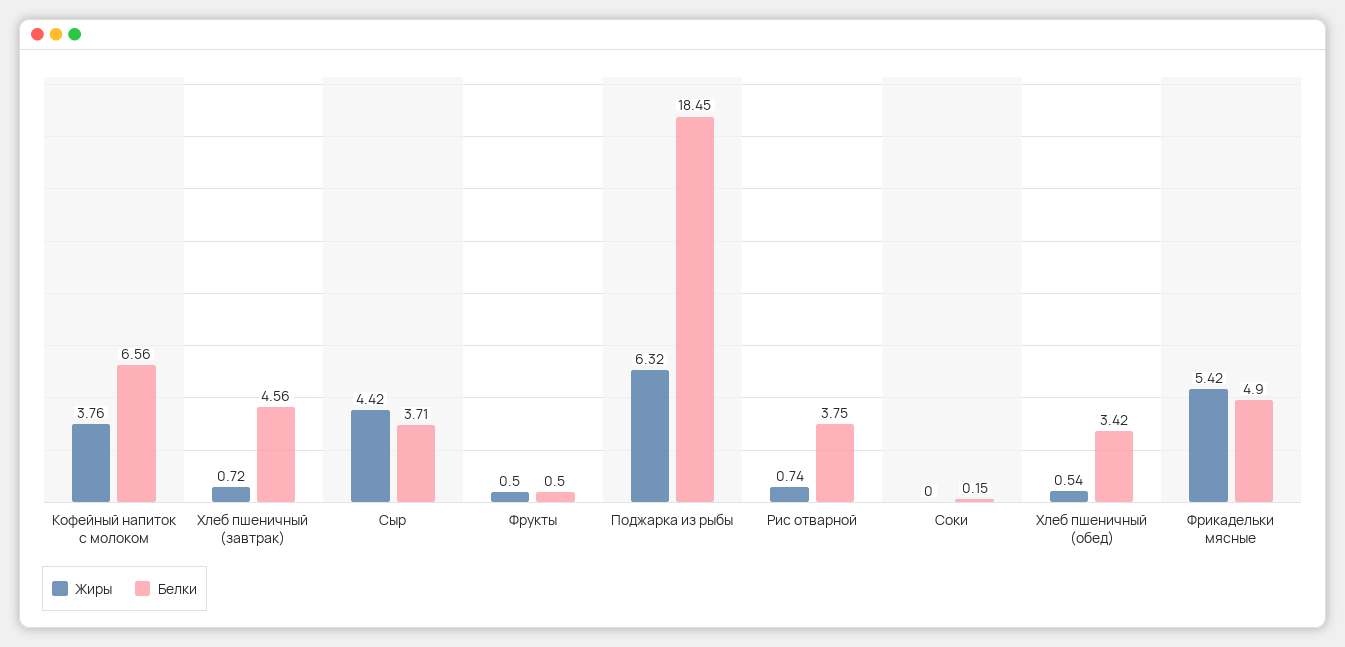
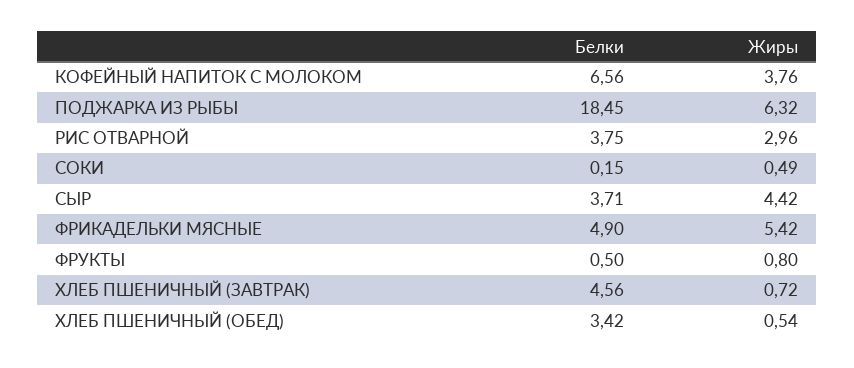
Жиры, Фрукты: 0.5 -> 0.8
Жиры, Рис отварной: 0.74 -> 2.96
Жиры, Соки: 0 -> 0.49

